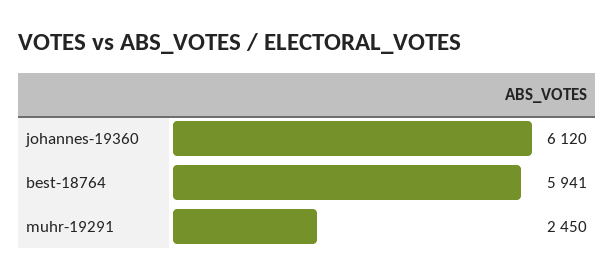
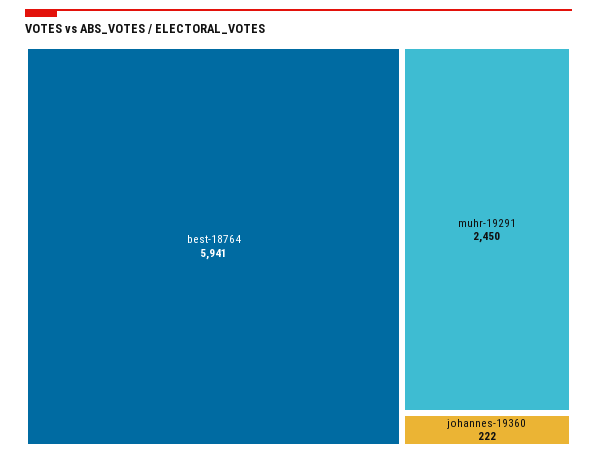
johannes-19360: 6120 -> 222

